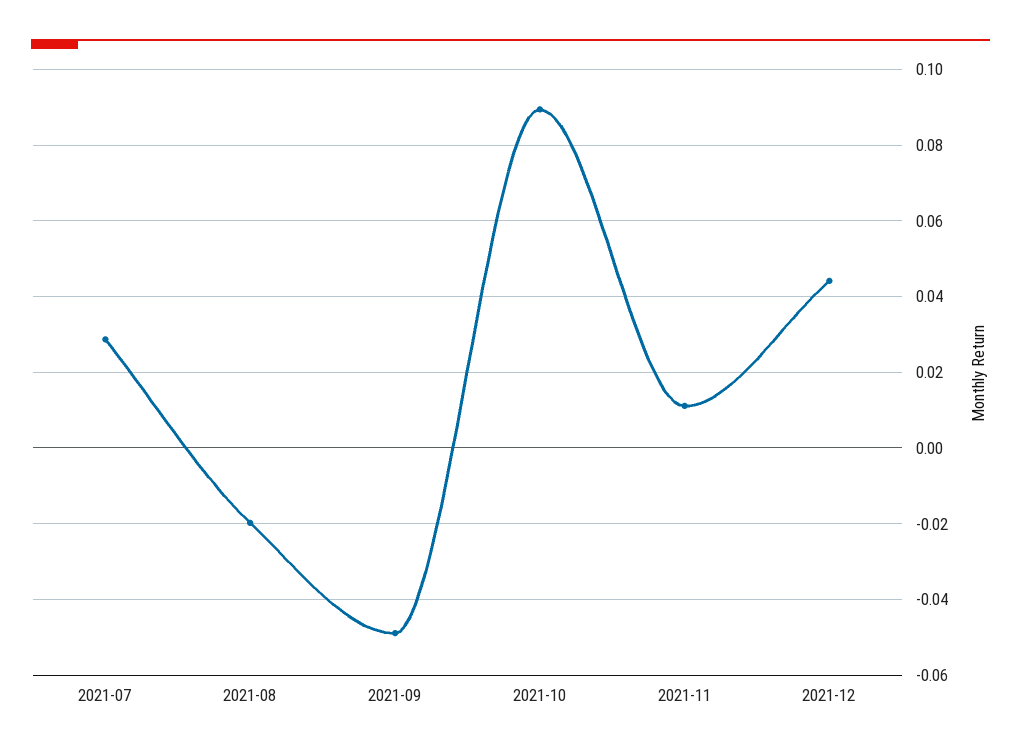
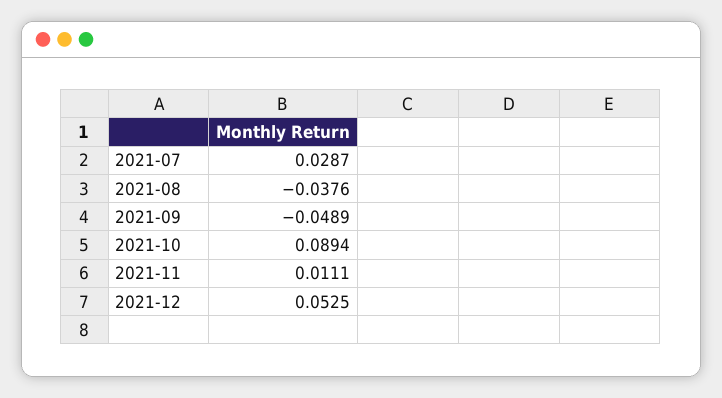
2021-08: -0.02 -> -0.0376
2021-12: 0.044 -> 0.0525

